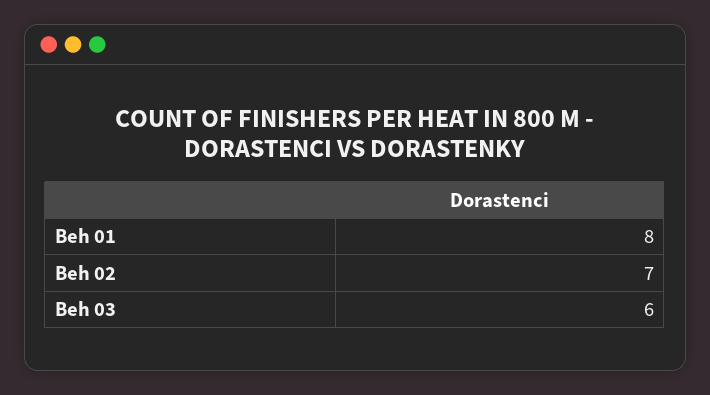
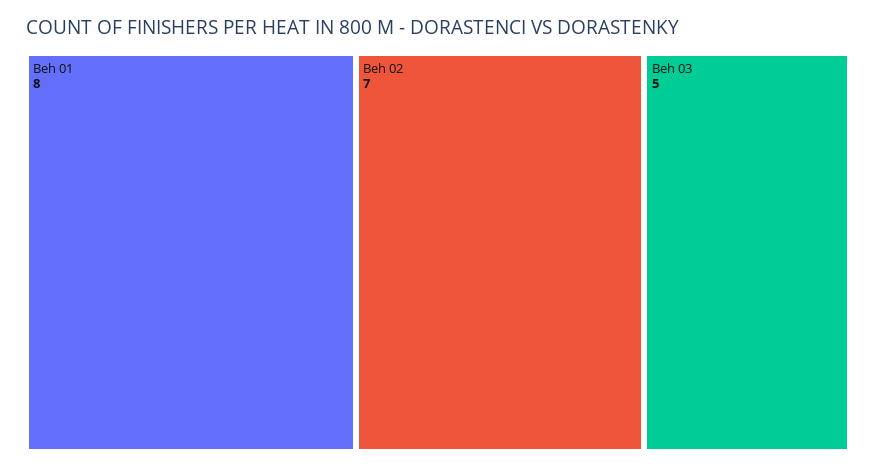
Beh 03: 6 -> 5

